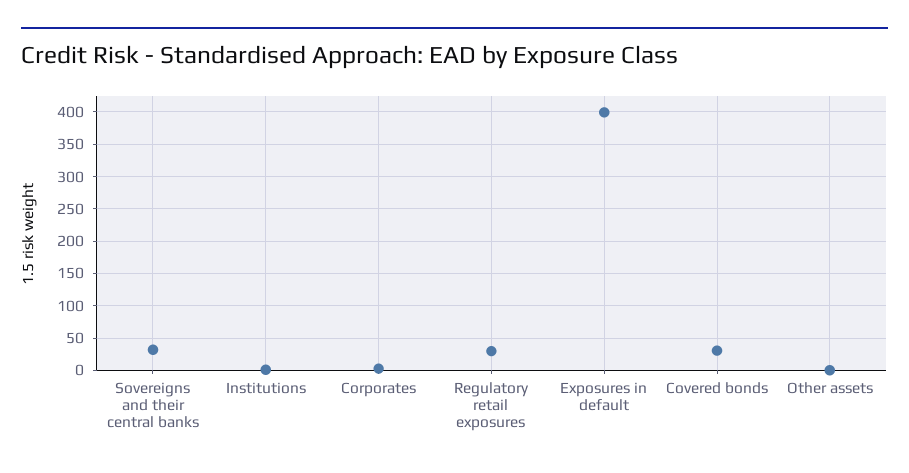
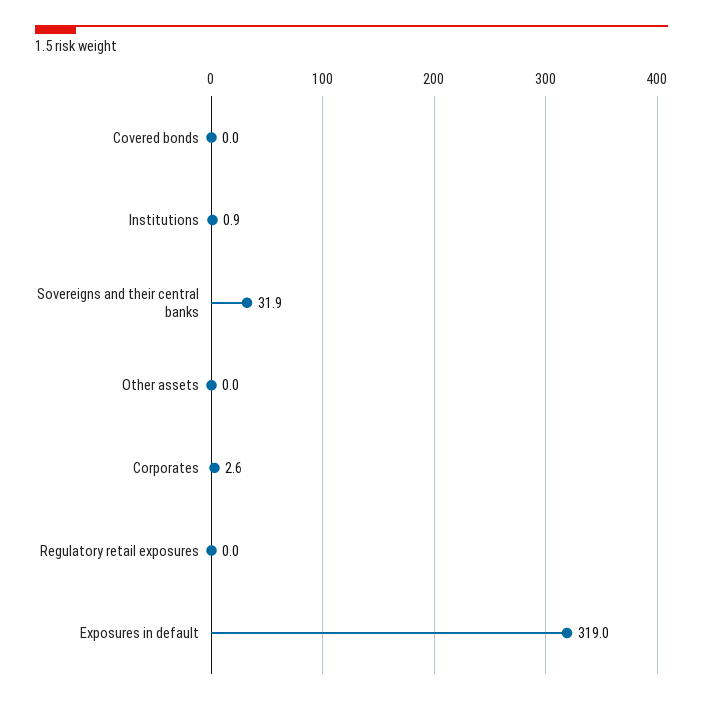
Regulatory retail exposures: 30 -> 0
Exposures in default: 400 -> 319
Covered bonds: 30 -> 0

